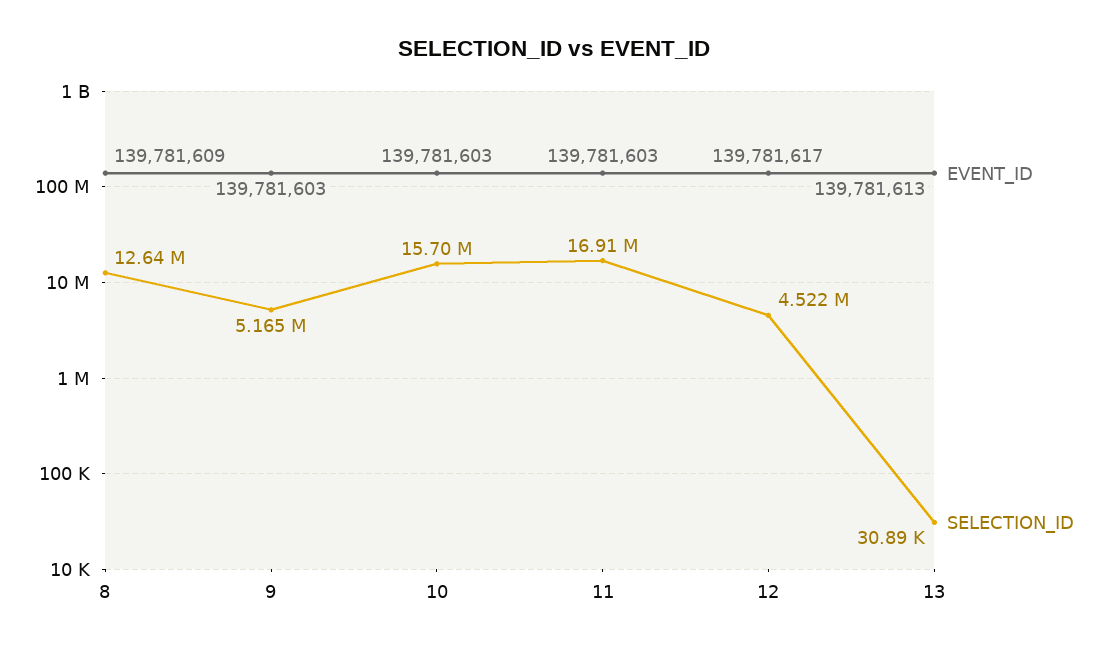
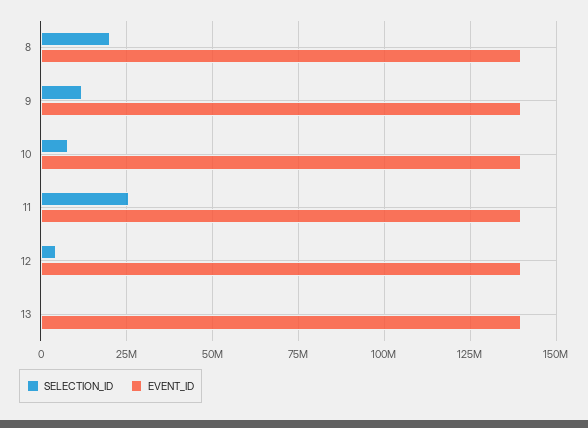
SELECTION_ID, 8: 12640000 -> 20000000
SELECTION_ID, 9: 5165000 -> 12500000
SELECTION_ID, 10: 15700000 -> 7500000
SELECTION_ID, 11: 16910000 -> 25000000

